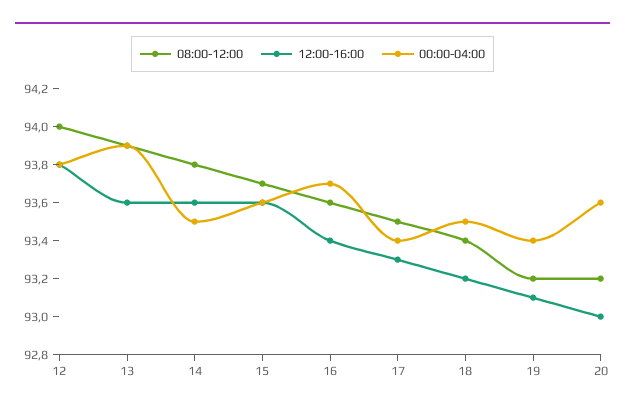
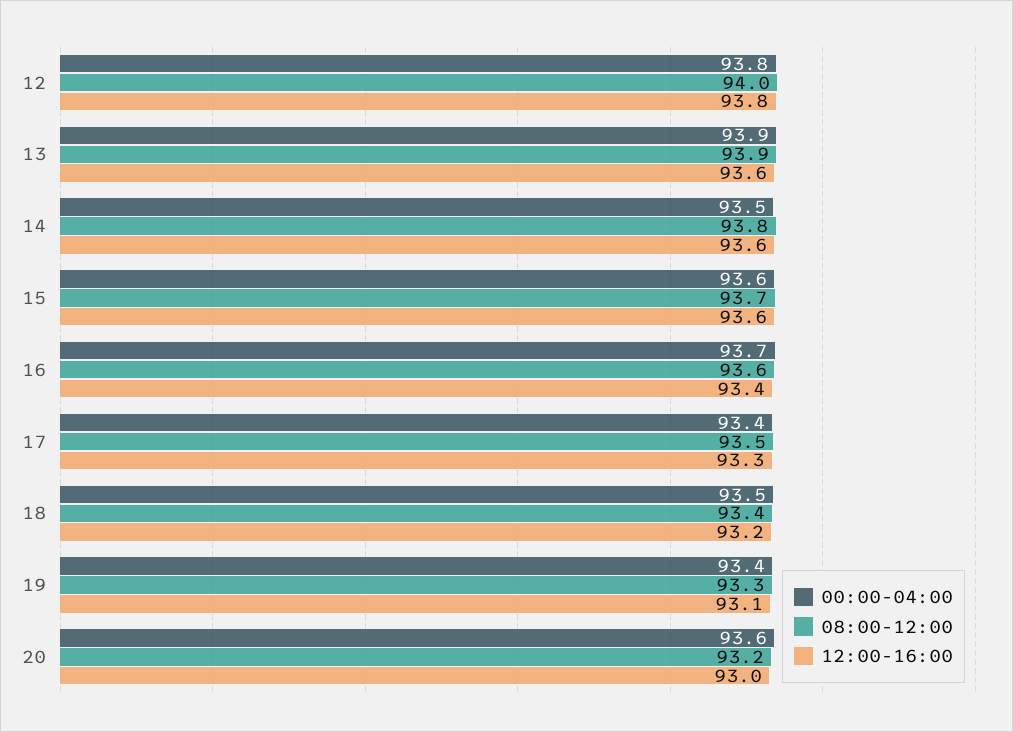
08:00-12:00, 19: 93.2 -> 93.3

